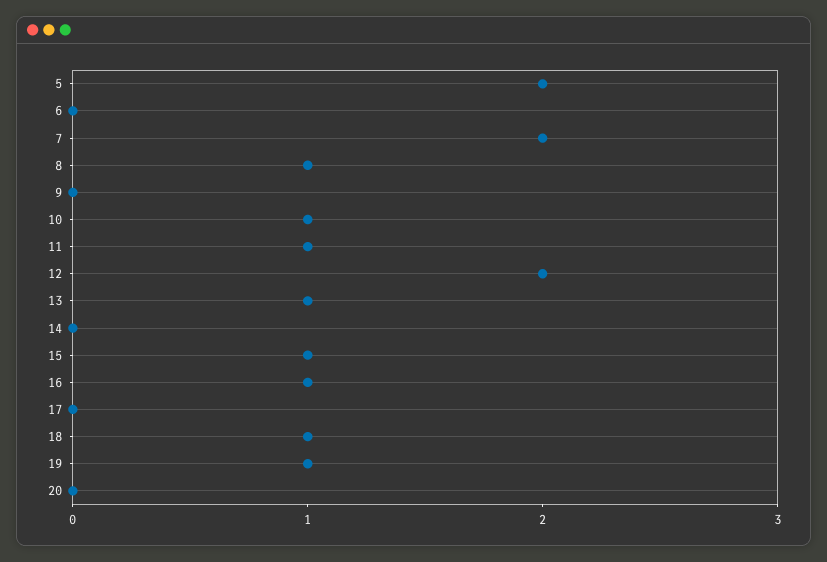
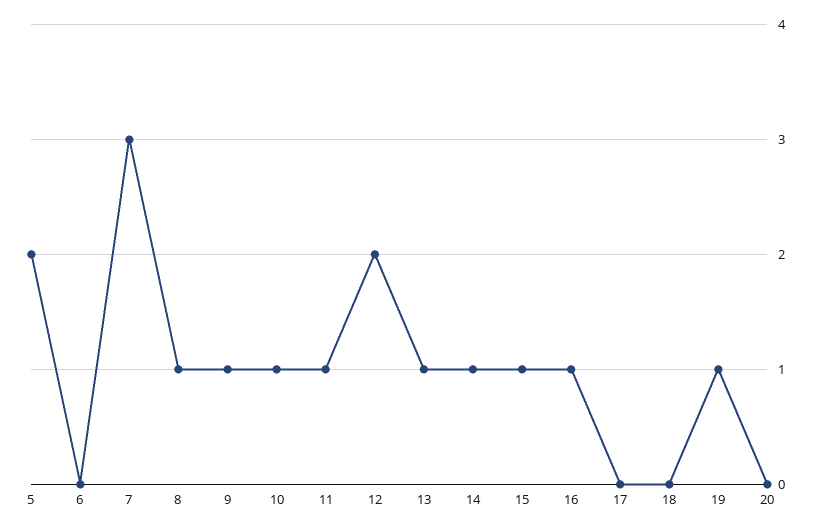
7: 2 -> 3
9: 0 -> 1
14: 0 -> 1
18: 1 -> 0

